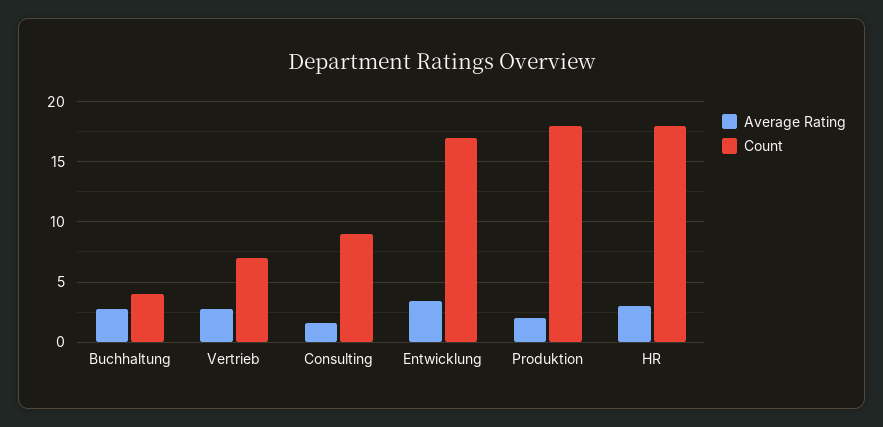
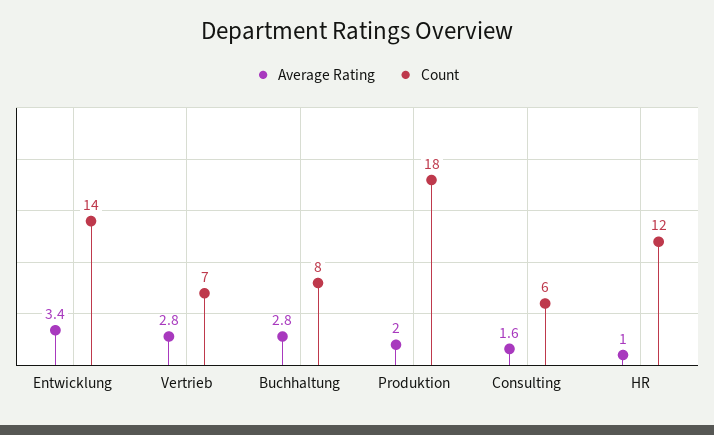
Count, Buchhaltung: 4 -> 8
Count, Consulting: 9 -> 6
Count, Entwicklung: 17 -> 14
Average Rating, HR: 3 -> 1
Count, HR: 18 -> 12

